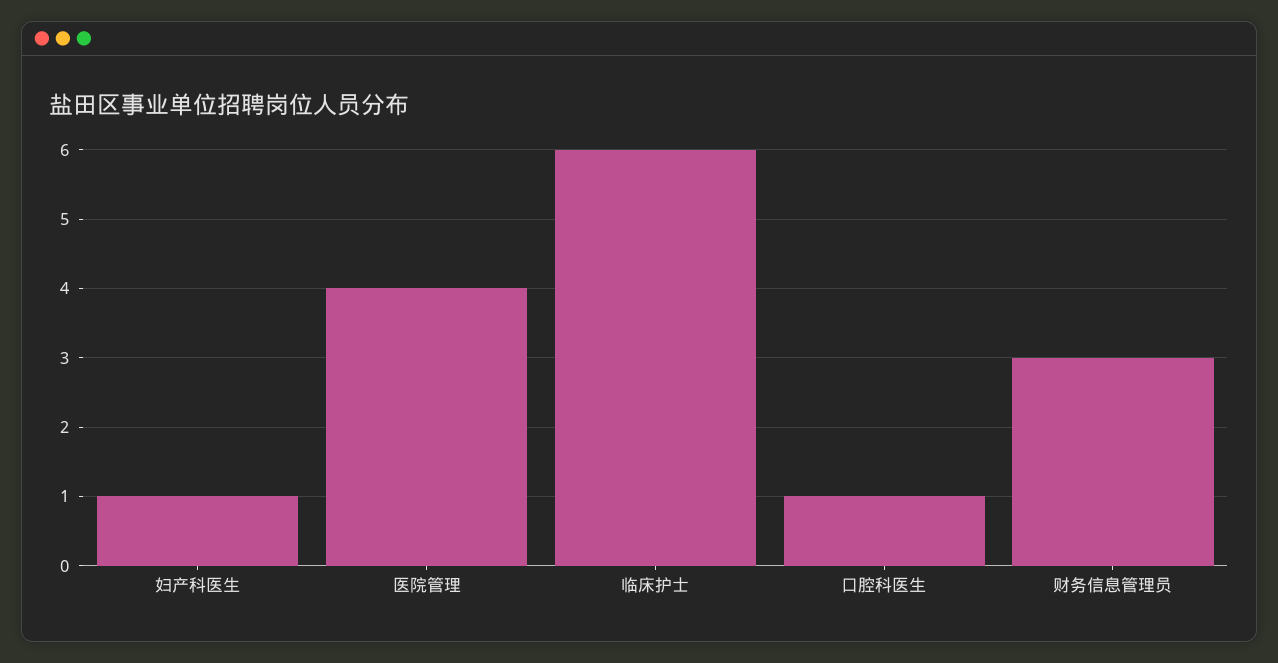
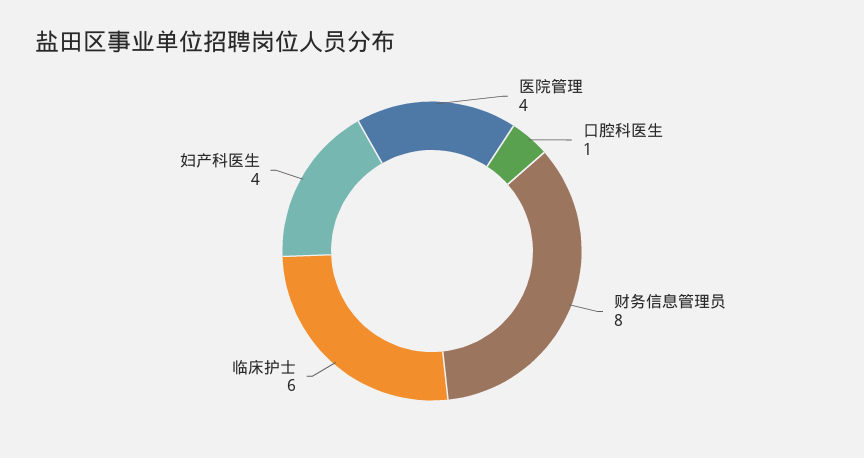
妇产科医生: 1 -> 4
财务信息管理员: 3 -> 8

